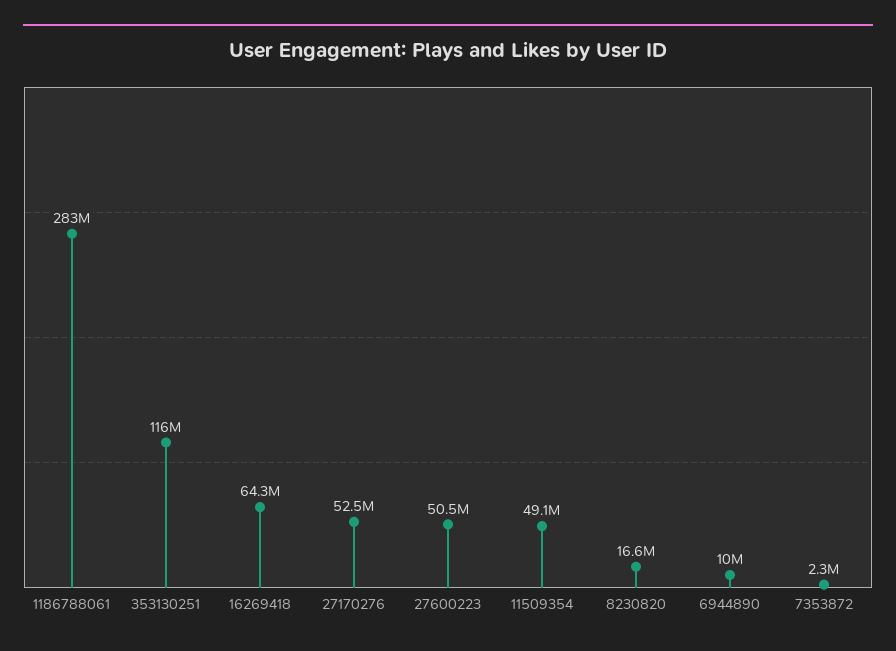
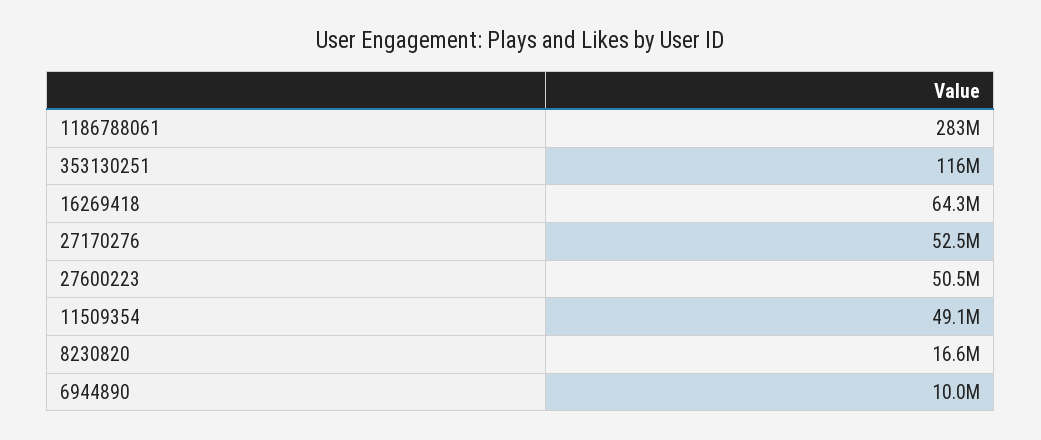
7353872: 2300000 -> none

